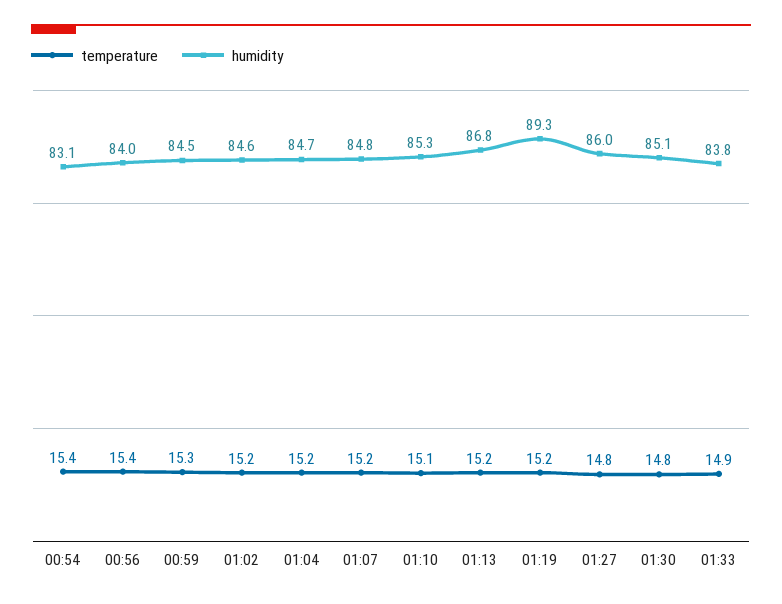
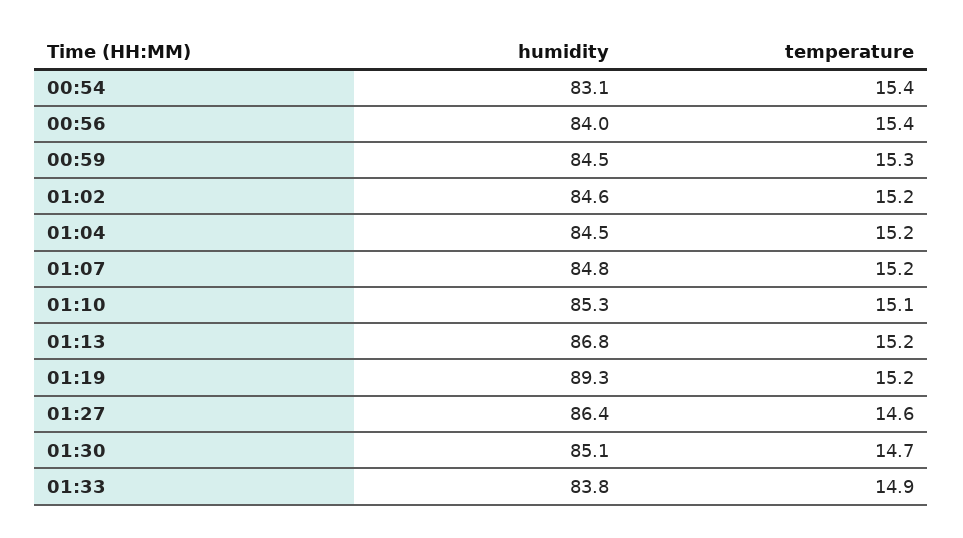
humidity, 01:04: 84.7 -> 84.5
temperature, 01:27: 14.8 -> 14.6
humidity, 01:27: 86 -> 86.4
temperature, 01:30: 14.8 -> 14.7

